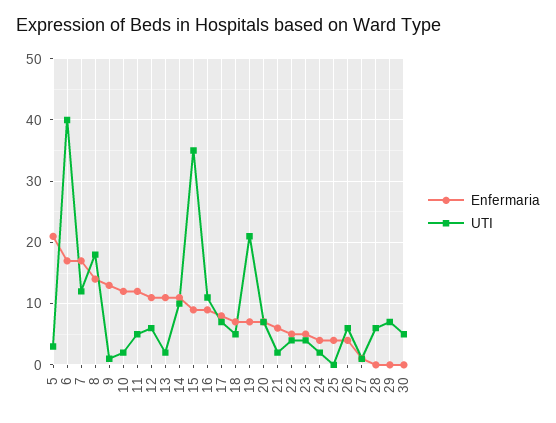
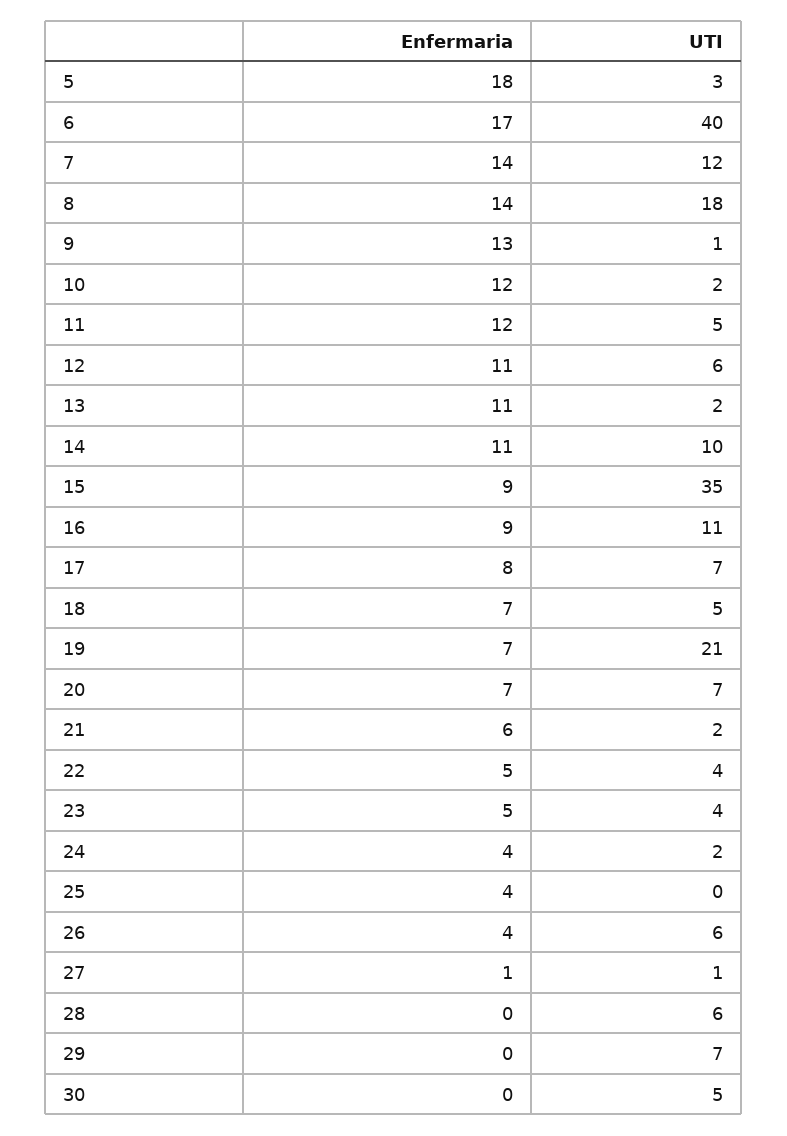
Enfermaria, 5: 21 -> 18
Enfermaria, 7: 17 -> 14

